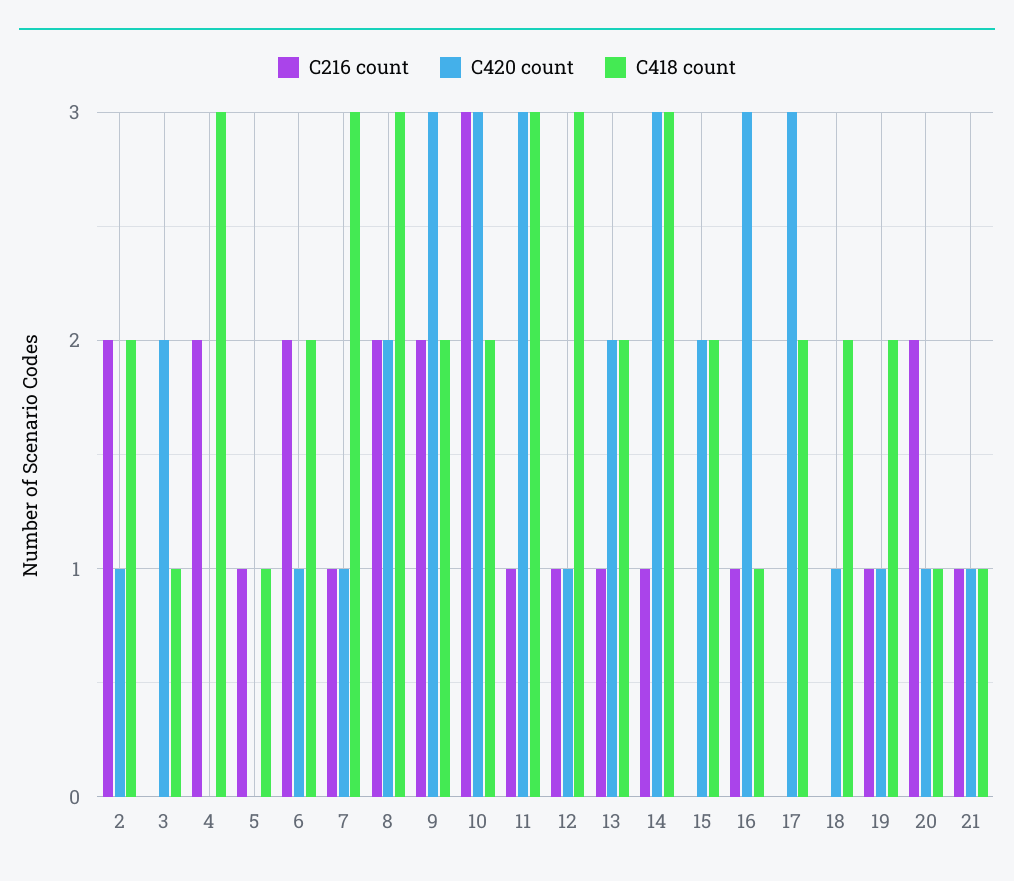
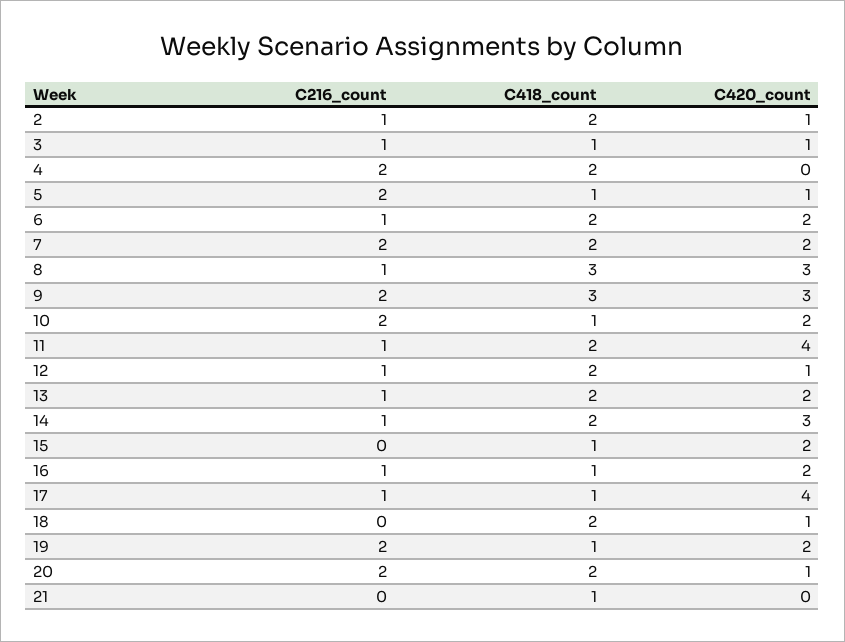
C216 count, 2: 2 -> 1
C216 count, 3: 0 -> 1
C420 count, 3: 2 -> 1
C418 count, 4: 3 -> 2
C216 count, 5: 1 -> 2
C420 count, 5: 0 -> 1
C216 count, 6: 2 -> 1
C420 count, 6: 1 -> 2
C216 count, 7: 1 -> 2
C420 count, 7: 1 -> 2
C418 count, 7: 3 -> 2
C216 count, 8: 2 -> 1
C420 count, 8: 2 -> 3
C418 count, 9: 2 -> 3
C216 count, 10: 3 -> 2
C420 count, 10: 3 -> 2
C418 count, 10: 2 -> 1
C420 count, 11: 3 -> 4
C418 count, 11: 3 -> 2
C418 count, 12: 3 -> 2
C418 count, 14: 3 -> 2
C418 count, 15: 2 -> 1
C420 count, 16: 3 -> 2
C216 count, 17: 0 -> 1
C420 count, 17: 3 -> 4
C418 count, 17: 2 -> 1
C216 count, 19: 1 -> 2
C420 count, 19: 1 -> 2
C418 count, 19: 2 -> 1
C418 count, 20: 1 -> 2
C216 count, 21: 1 -> 0
C420 count, 21: 1 -> 0

